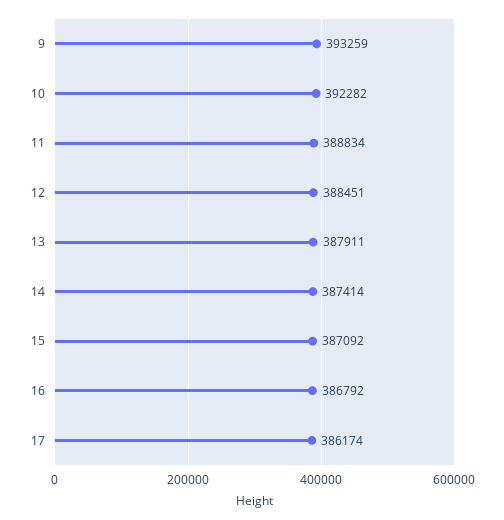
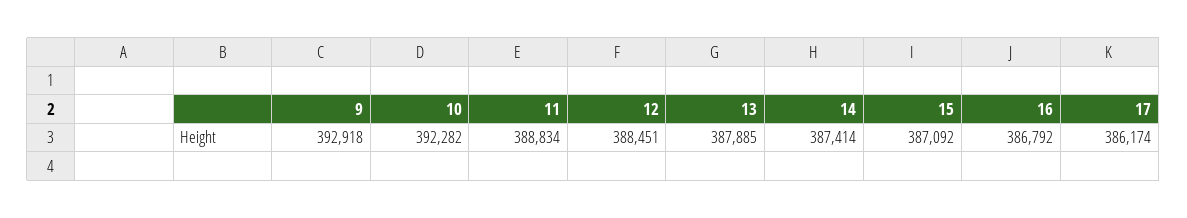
9: 393259 -> 392918
13: 387911 -> 387885

